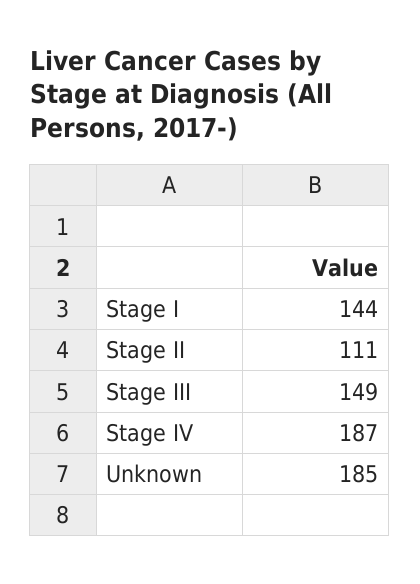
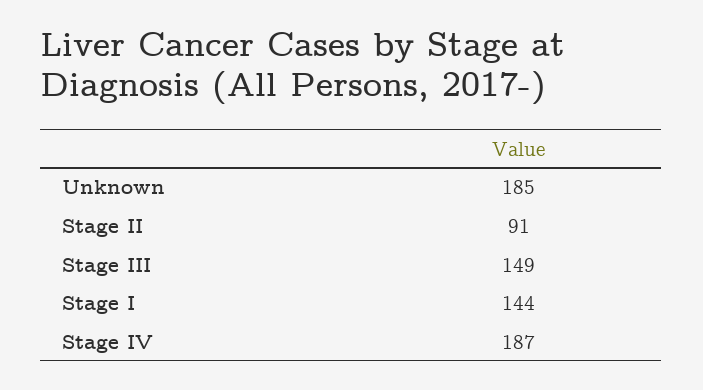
Stage II: 111 -> 91

